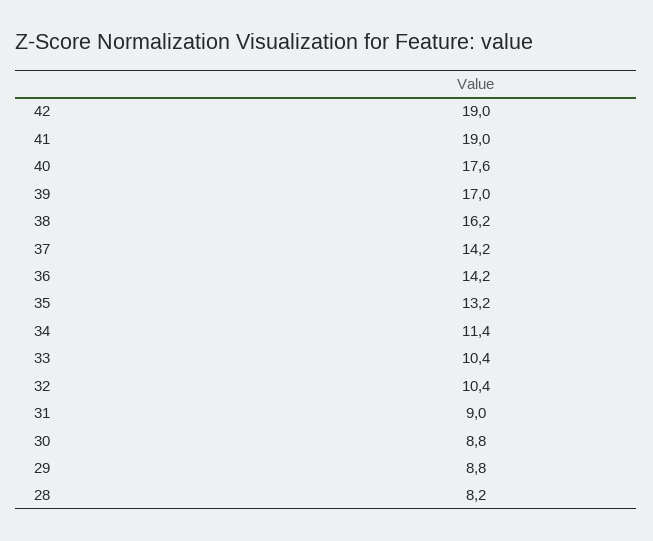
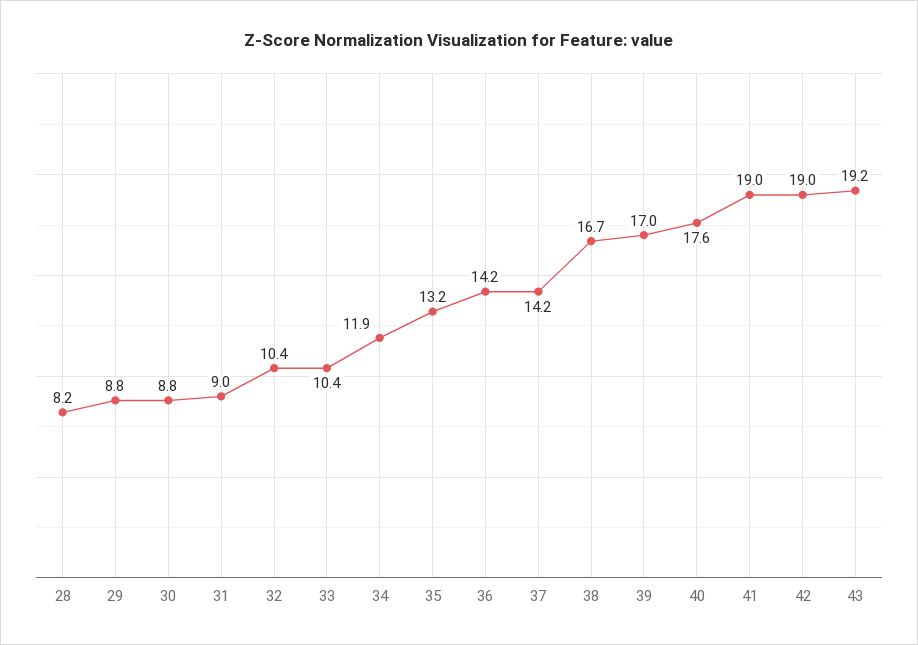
38: 16.2 -> 16.7
34: 11.4 -> 11.9
43: none -> 19.2

